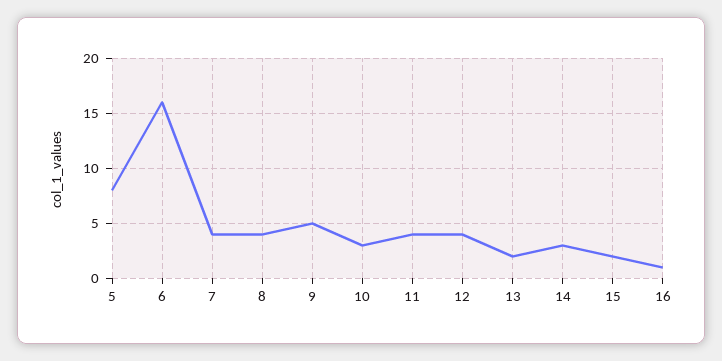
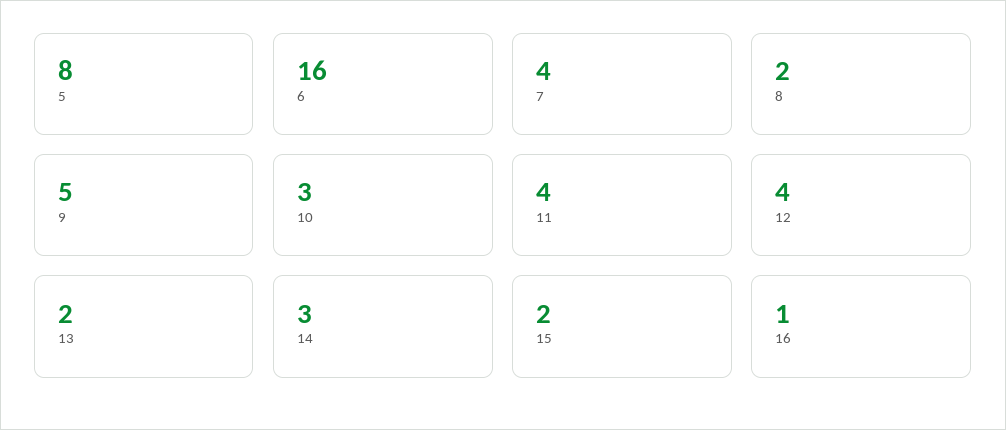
8: 4 -> 2

